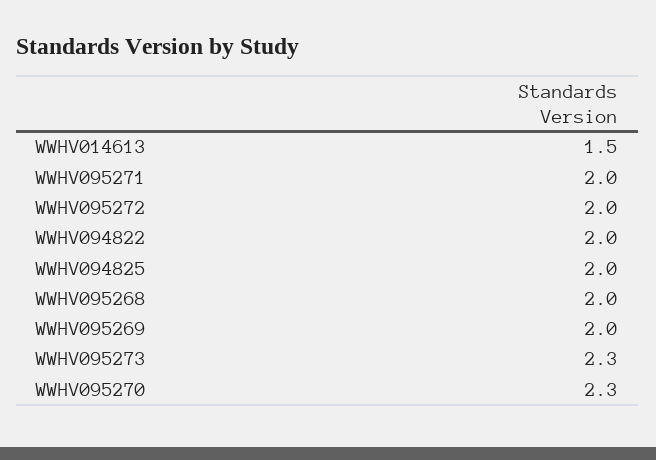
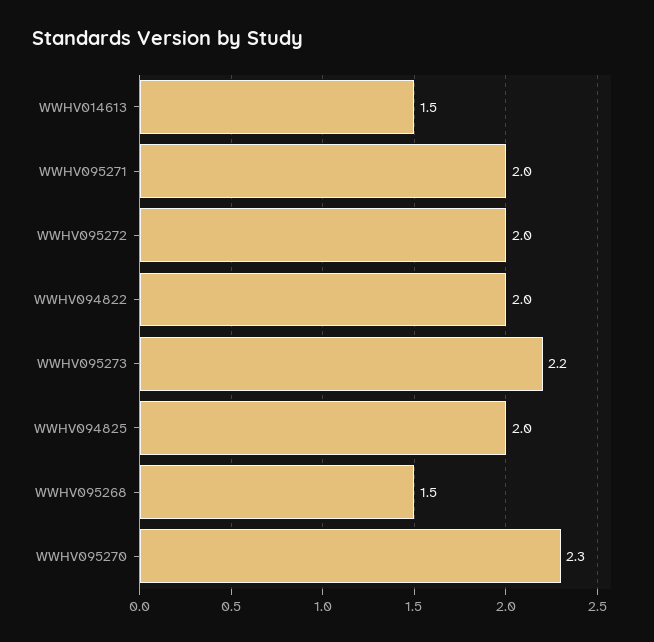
WWHV095268: 2 -> 1.5
WWHV095269: 2 -> none
WWHV095273: 2.3 -> 2.2

